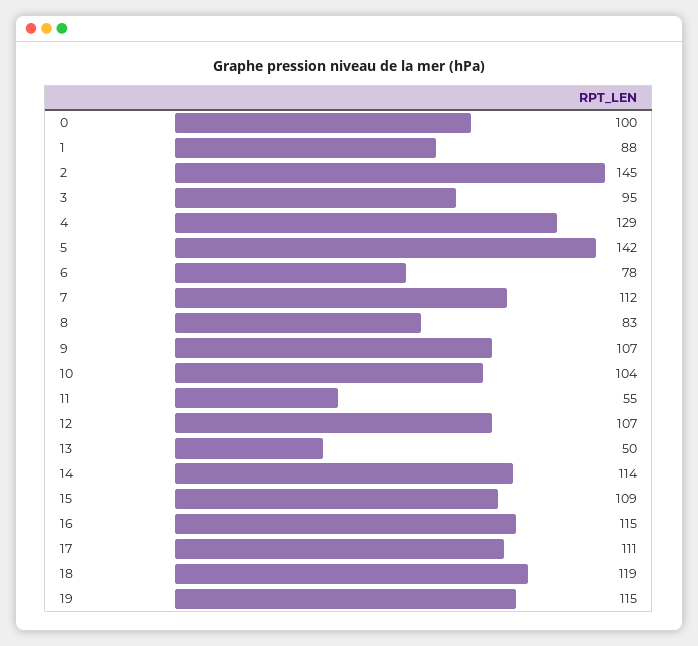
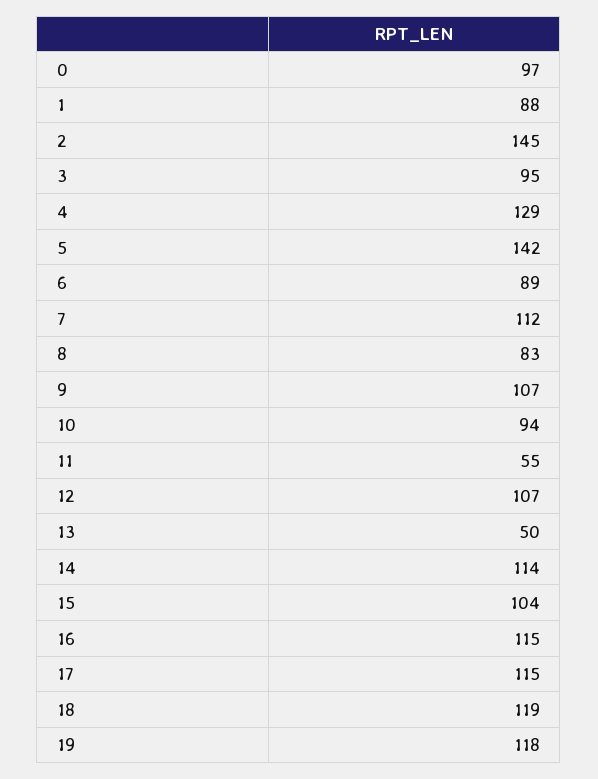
0: 100 -> 97
6: 78 -> 89
10: 104 -> 94
15: 109 -> 104
17: 111 -> 115
19: 115 -> 118

